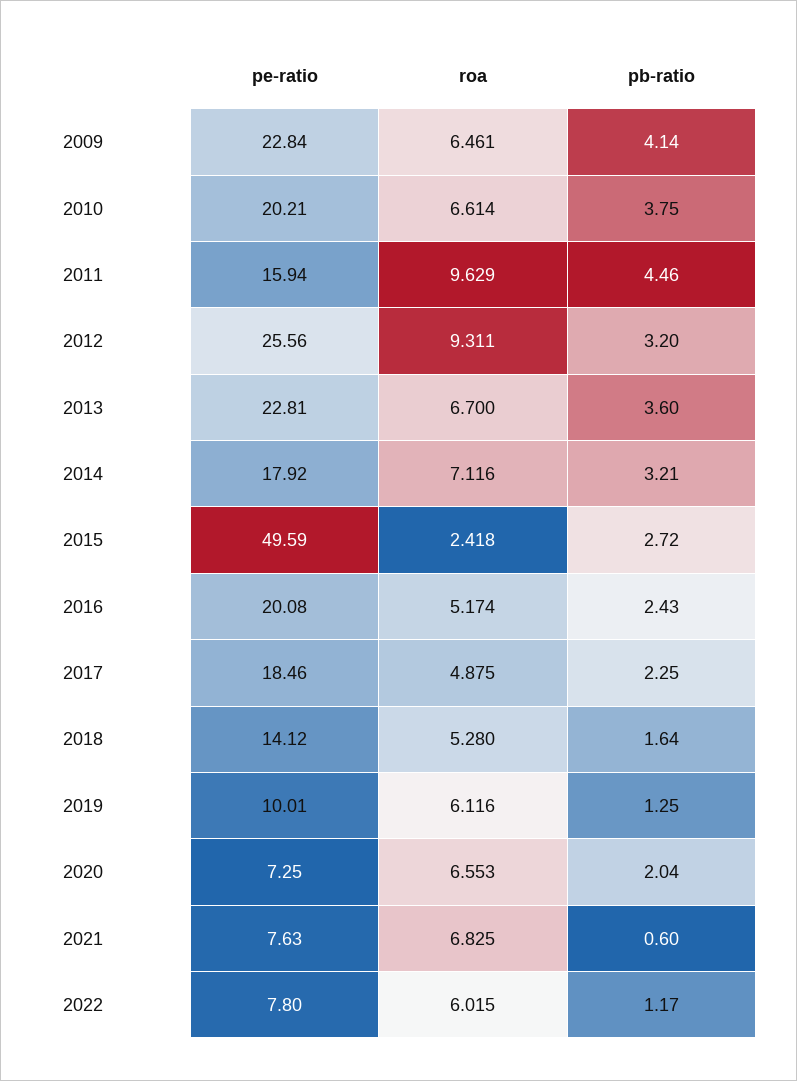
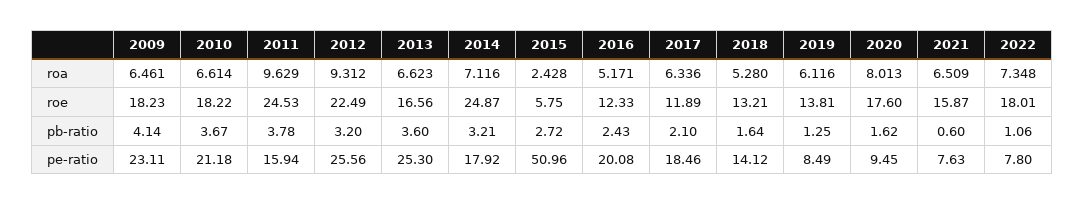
pe-ratio, 2009: 22.84 -> 23.11
pe-ratio, 2010: 20.21 -> 21.18
pb-ratio, 2010: 3.75 -> 3.67
pb-ratio, 2011: 4.46 -> 3.78
roa, 2012: 9.311 -> 9.312
pe-ratio, 2013: 22.81 -> 25.3
roa, 2013: 6.7 -> 6.623
pe-ratio, 2015: 49.59 -> 50.96
roa, 2015: 2.418 -> 2.428
roa, 2016: 5.174 -> 5.171
roa, 2017: 4.875 -> 6.336
pb-ratio, 2017: 2.25 -> 2.1
pe-ratio, 2019: 10.01 -> 8.49
pe-ratio, 2020: 7.25 -> 9.45
roa, 2020: 6.553 -> 8.013
pb-ratio, 2020: 2.04 -> 1.62
roa, 2021: 6.825 -> 6.509
roa, 2022: 6.015 -> 7.348
pb-ratio, 2022: 1.17 -> 1.06
roe, 2009: none -> 18.23
roe, 2010: none -> 18.22
roe, 2011: none -> 24.53
roe, 2012: none -> 22.49
roe, 2013: none -> 16.56
roe, 2014: none -> 24.87
roe, 2015: none -> 5.75
roe, 2016: none -> 12.33
roe, 2017: none -> 11.89
roe, 2018: none -> 13.21
roe, 2019: none -> 13.81
roe, 2020: none -> 17.6
roe, 2021: none -> 15.87
roe, 2022: none -> 18.01

